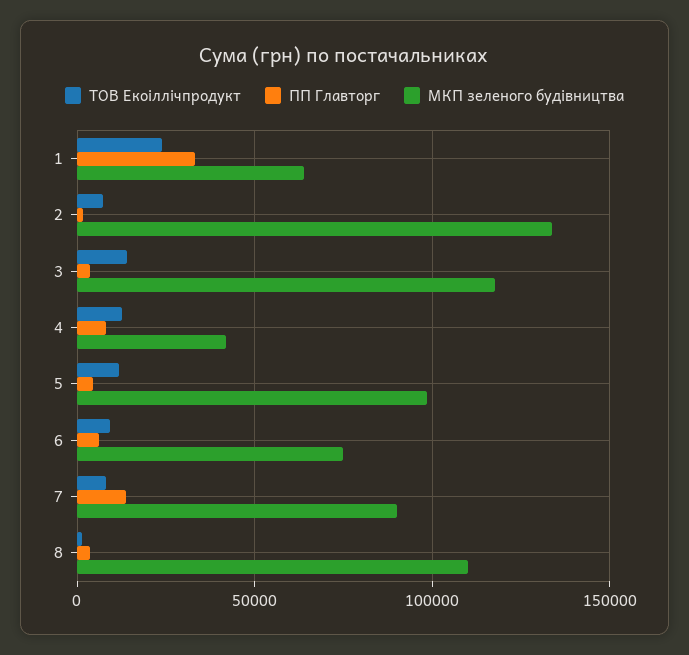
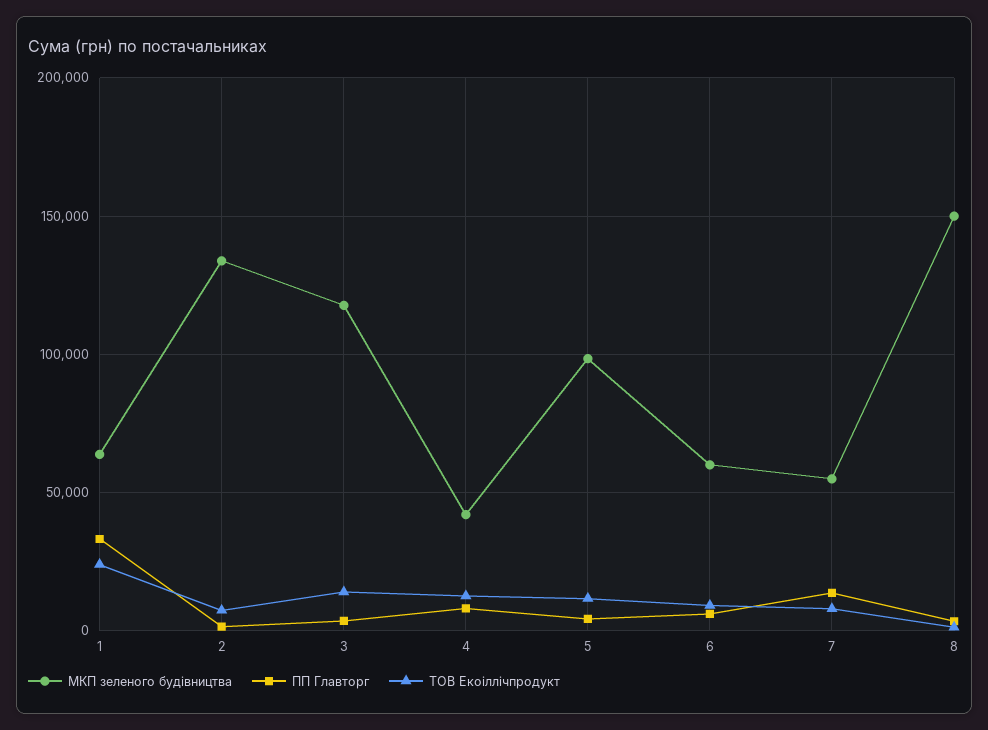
МКП зеленого будiвництва, 6: 75000 -> 60000
МКП зеленого будiвництва, 7: 90000 -> 55000
МКП зеленого будiвництва, 8: 110000 -> 150000

